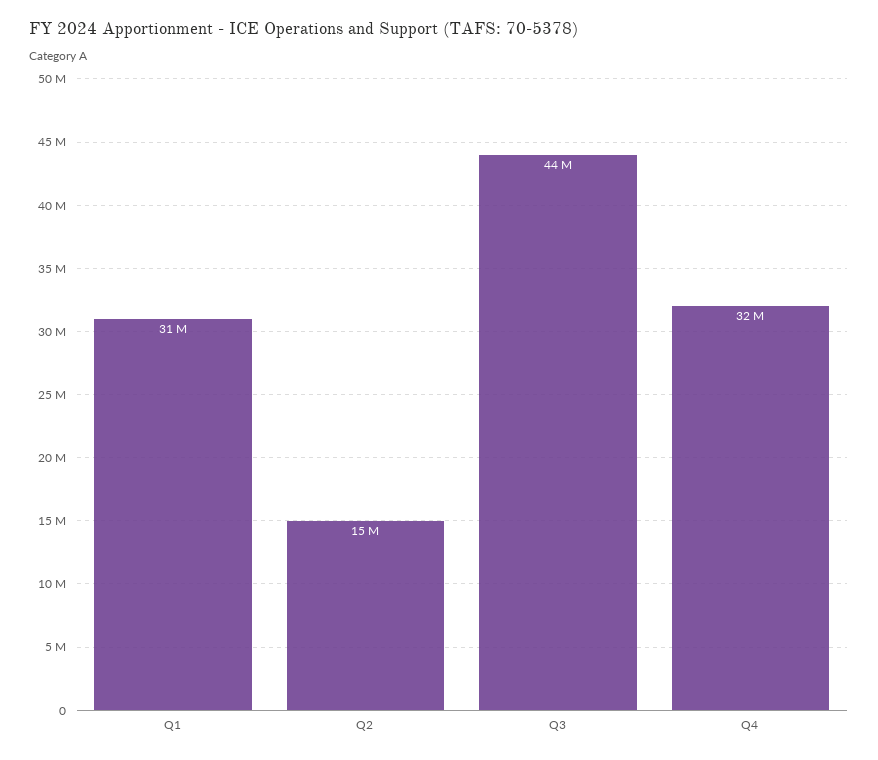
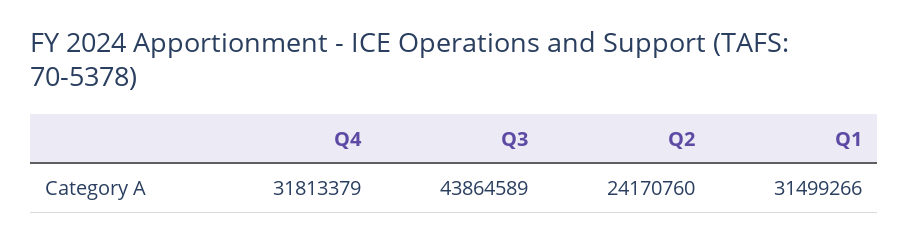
Q2: 15000000 -> 24170760

